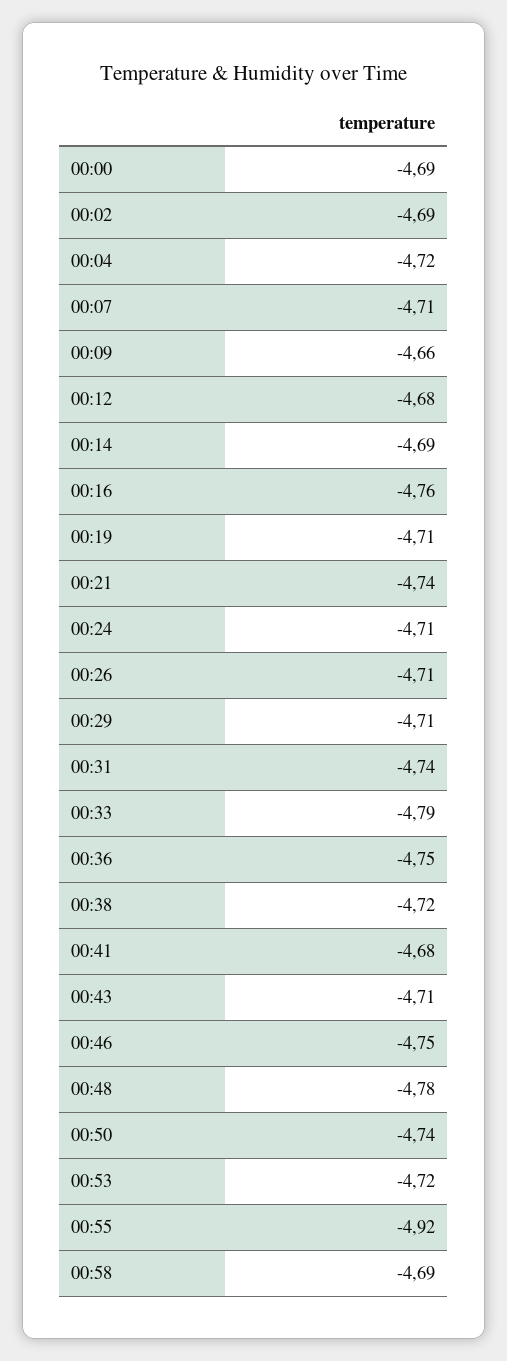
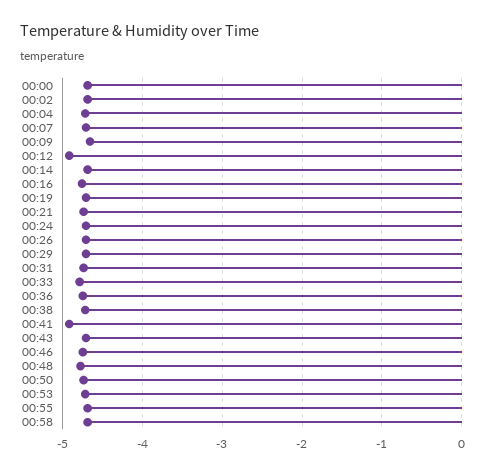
00:12: -4.68 -> -4.9
00:41: -4.68 -> -4.9
00:55: -4.92 -> -4.7

